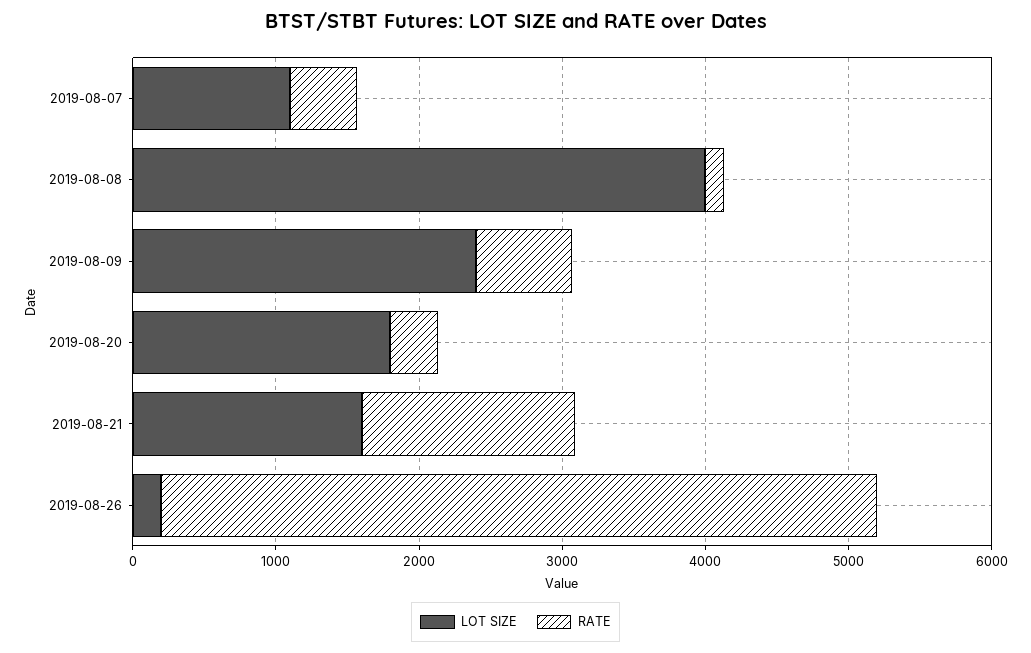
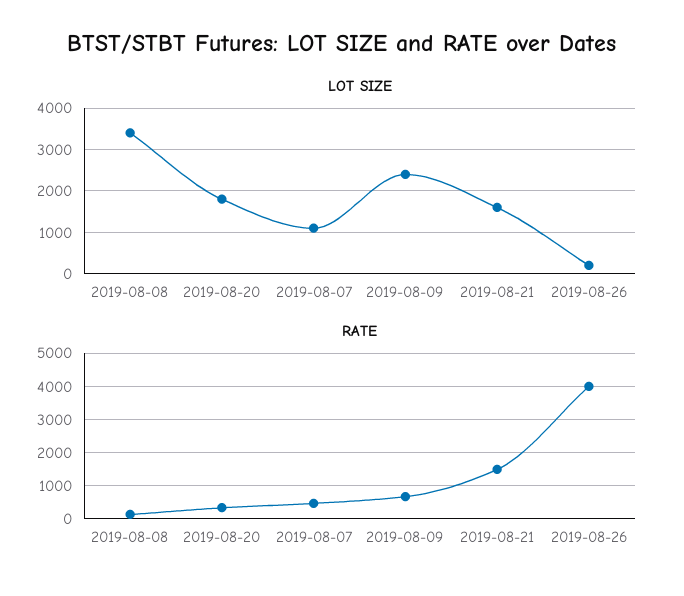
LOT SIZE, 2019-08-08: 4000 -> 3400
RATE, 2019-08-26: 5000 -> 4000

